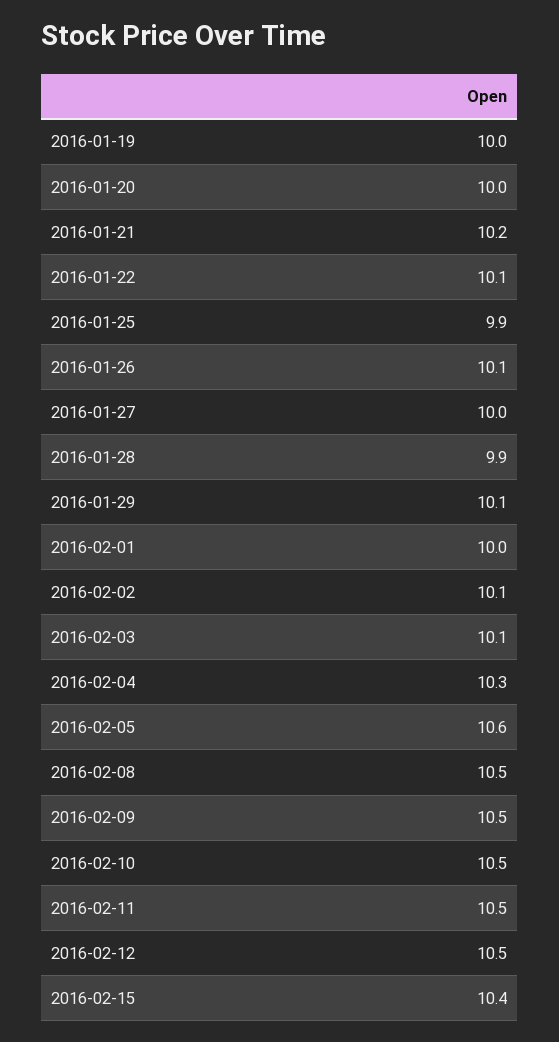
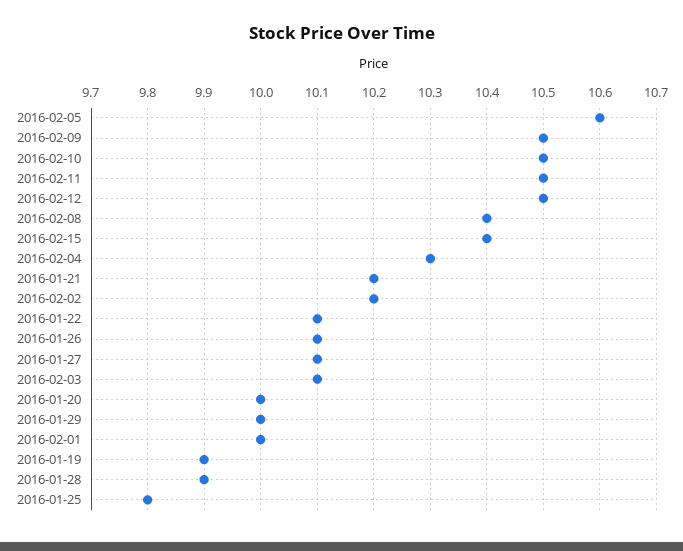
2016-01-19: 10 -> 9.9
2016-01-25: 9.9 -> 9.8
2016-01-27: 10 -> 10.1
2016-01-29: 10.1 -> 10
2016-02-02: 10.1 -> 10.2
2016-02-08: 10.5 -> 10.4

